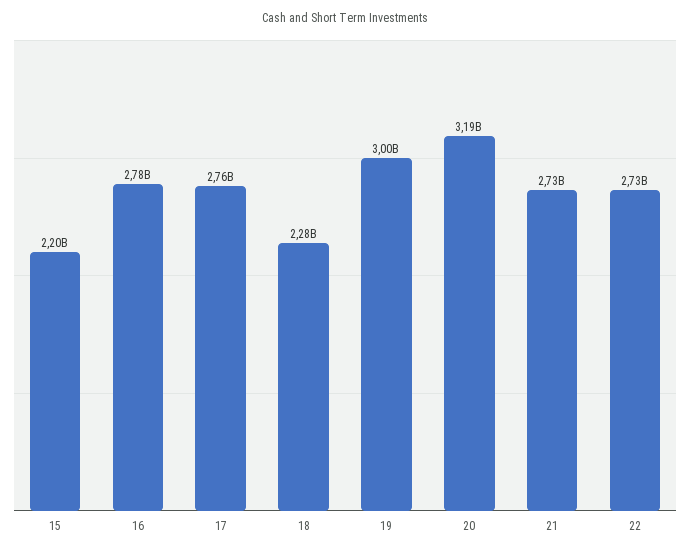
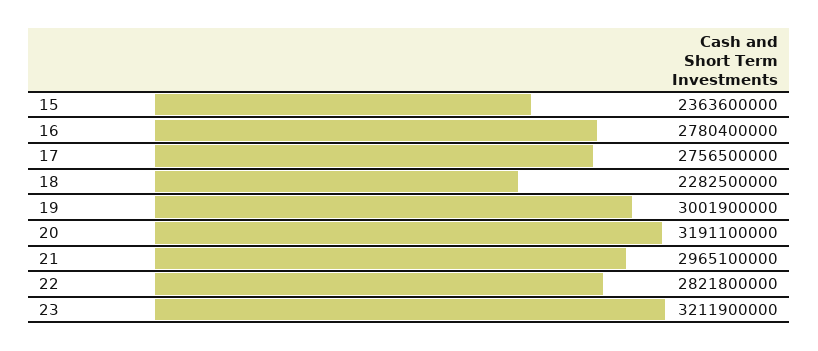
15: 2200000000 -> 2363600000
21: 2730000000 -> 2965100000
22: 2730000000 -> 2821800000
23: none -> 3211900000

